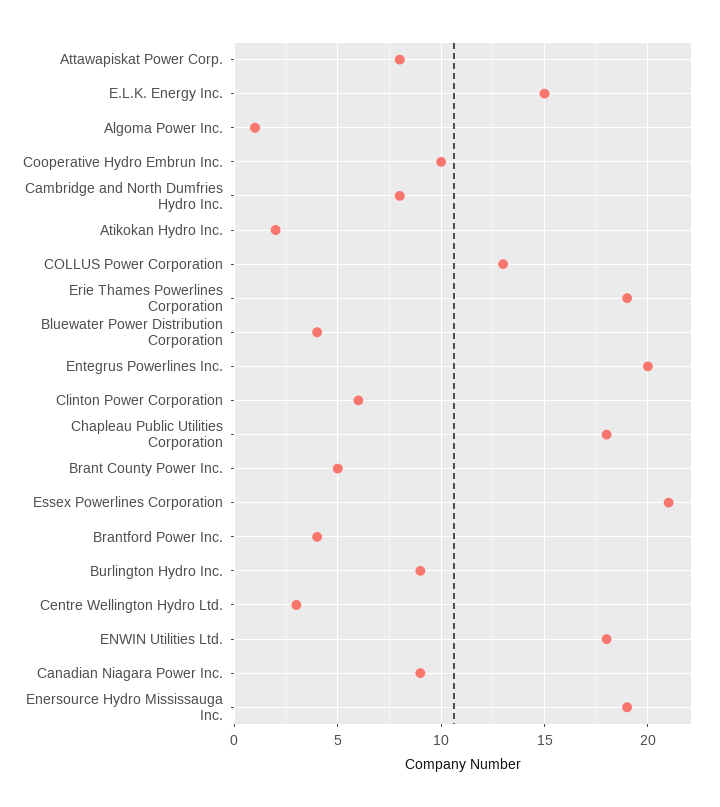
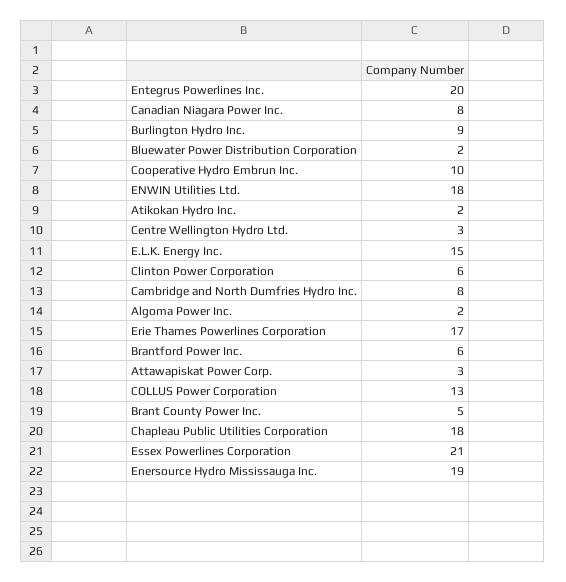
Attawapiskat Power Corp.: 8 -> 3
Algoma Power Inc.: 1 -> 2
Erie Thames Powerlines Corporation: 19 -> 17
Bluewater Power Distribution Corporation: 4 -> 2
Brantford Power Inc.: 4 -> 6
Canadian Niagara Power Inc.: 9 -> 8

